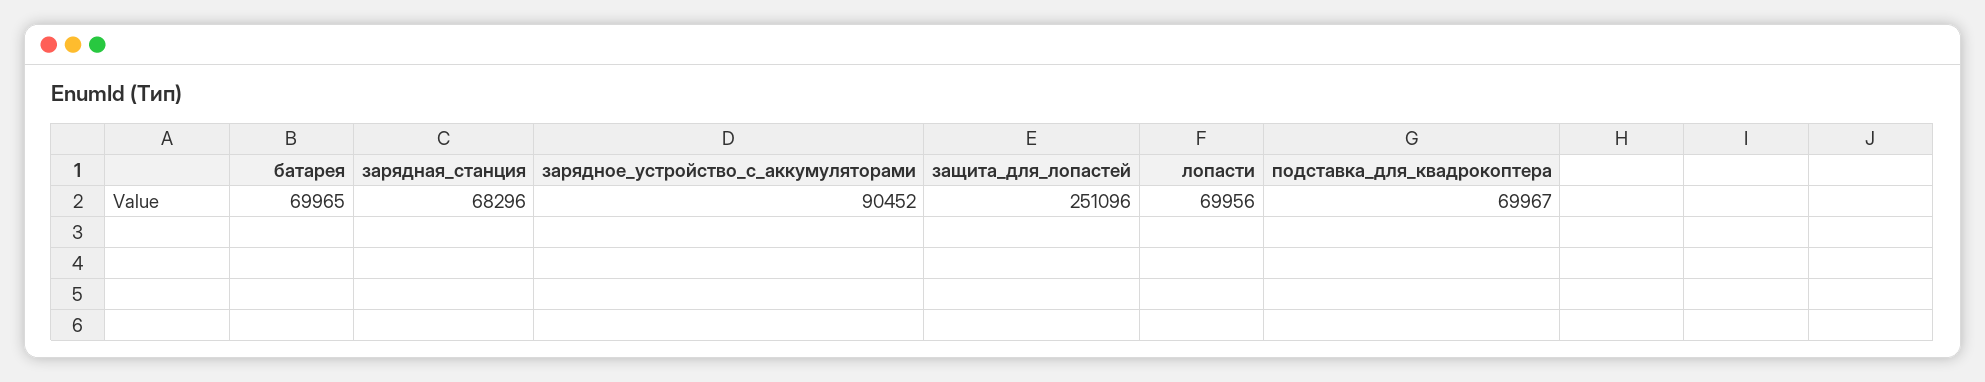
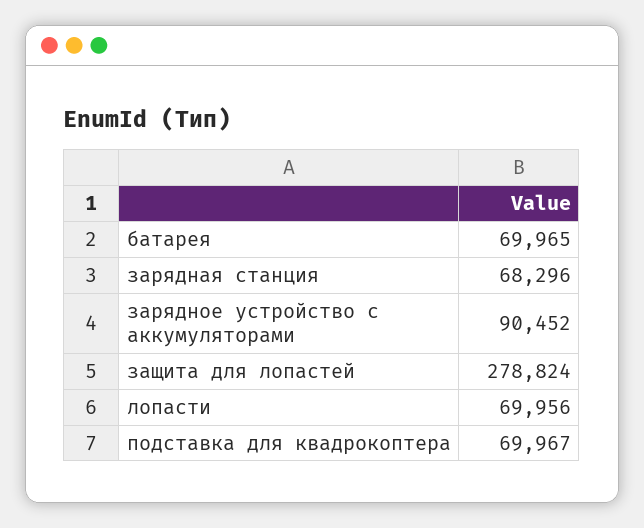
защита_для_лопастей: 251096 -> 278824

